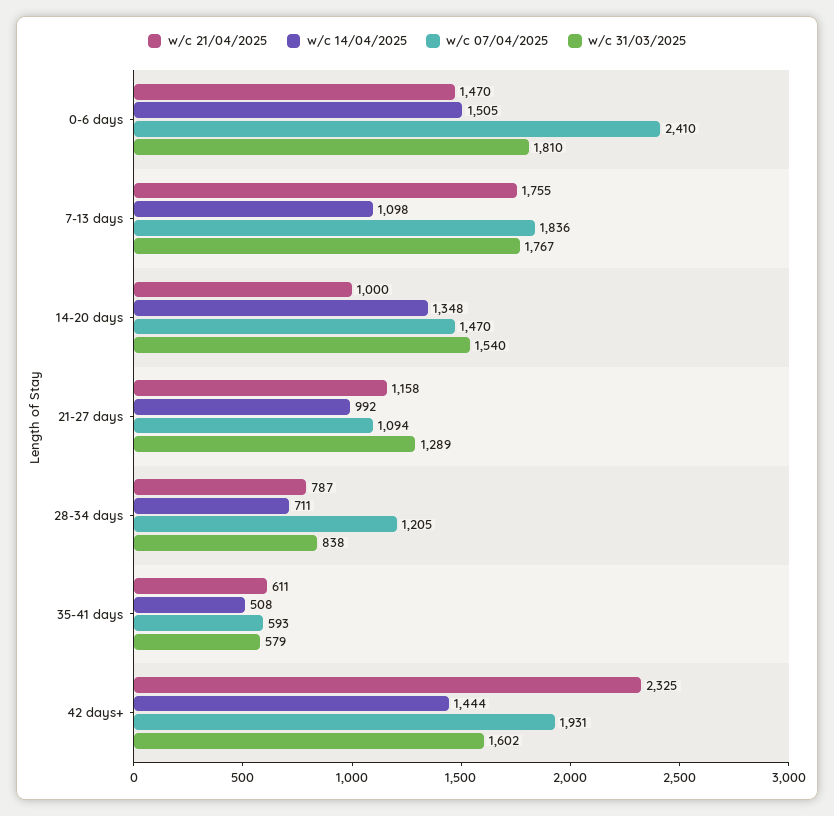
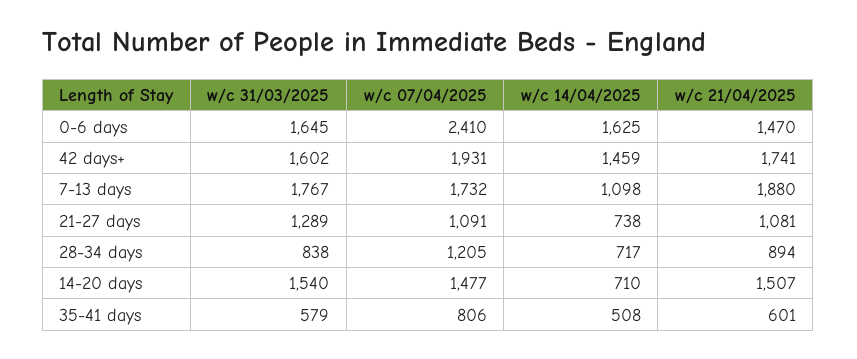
w/c 14/04/2025, 0-6 days: 1505 -> 1625
w/c 31/03/2025, 0-6 days: 1810 -> 1645
w/c 21/04/2025, 7-13 days: 1755 -> 1880
w/c 07/04/2025, 7-13 days: 1836 -> 1732
w/c 21/04/2025, 14-20 days: 1000 -> 1507
w/c 14/04/2025, 14-20 days: 1348 -> 710
w/c 07/04/2025, 14-20 days: 1470 -> 1477
w/c 21/04/2025, 21-27 days: 1158 -> 1081
w/c 14/04/2025, 21-27 days: 992 -> 738
w/c 07/04/2025, 21-27 days: 1094 -> 1091
w/c 21/04/2025, 28-34 days: 787 -> 894
w/c 14/04/2025, 28-34 days: 711 -> 717
w/c 21/04/2025, 35-41 days: 611 -> 601
w/c 07/04/2025, 35-41 days: 593 -> 806
w/c 21/04/2025, 42 days+: 2325 -> 1741
w/c 14/04/2025, 42 days+: 1444 -> 1459

